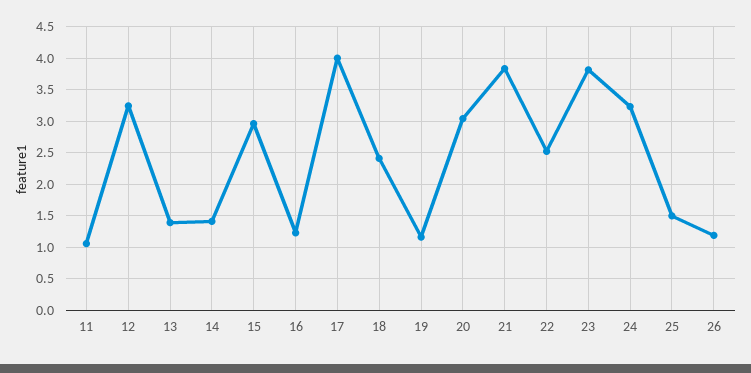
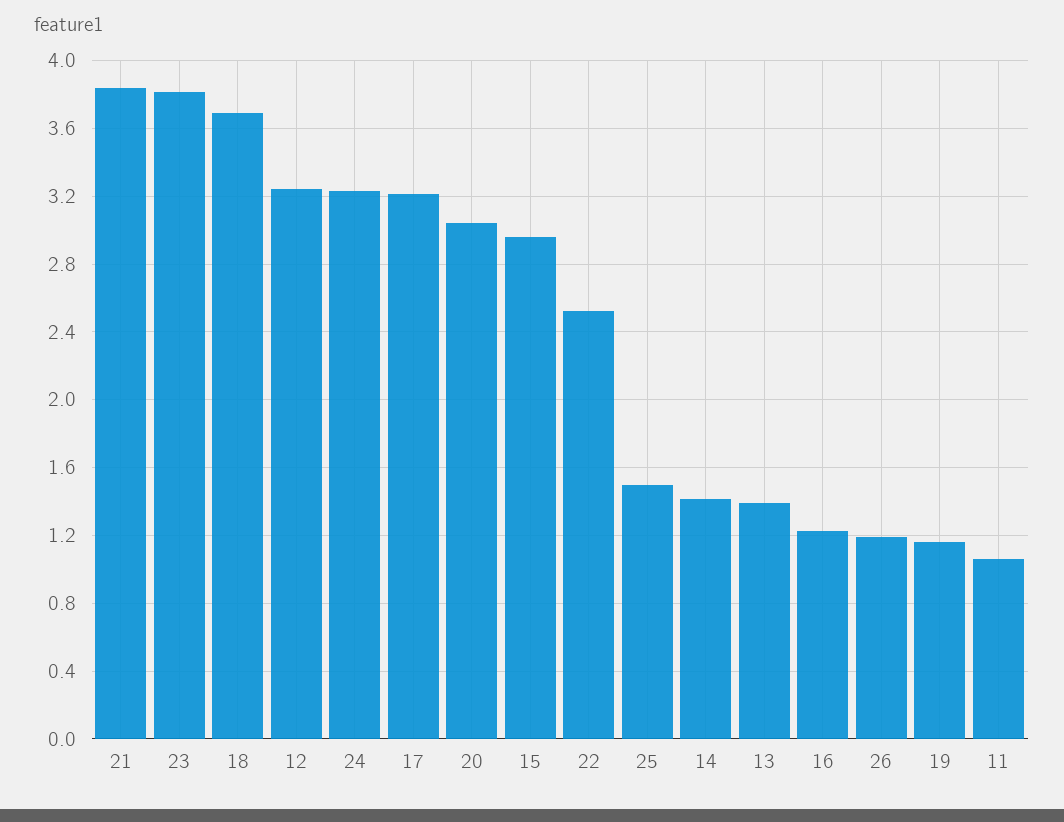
17: 4 -> 3.2
18: 2.4 -> 3.7

